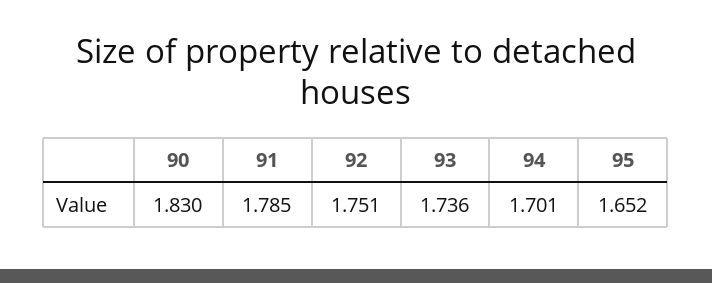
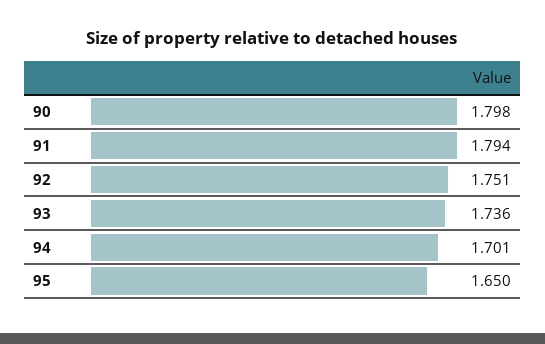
90: 1.83 -> 1.798
91: 1.785 -> 1.794
95: 1.652 -> 1.65

